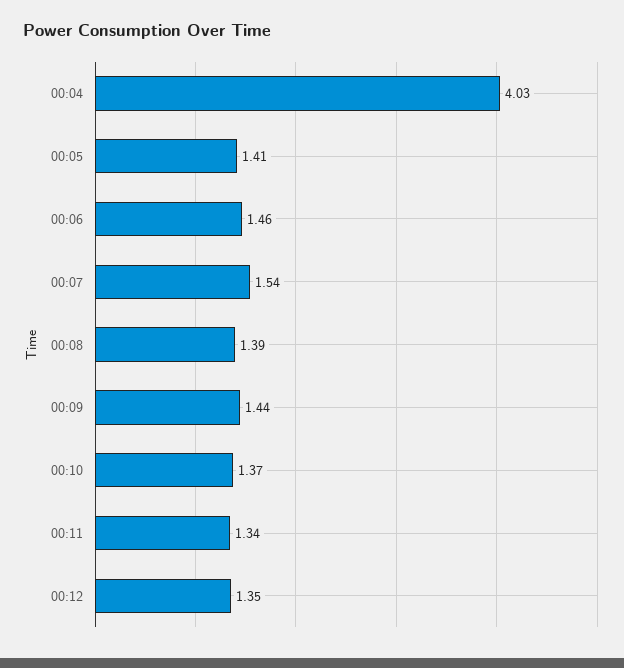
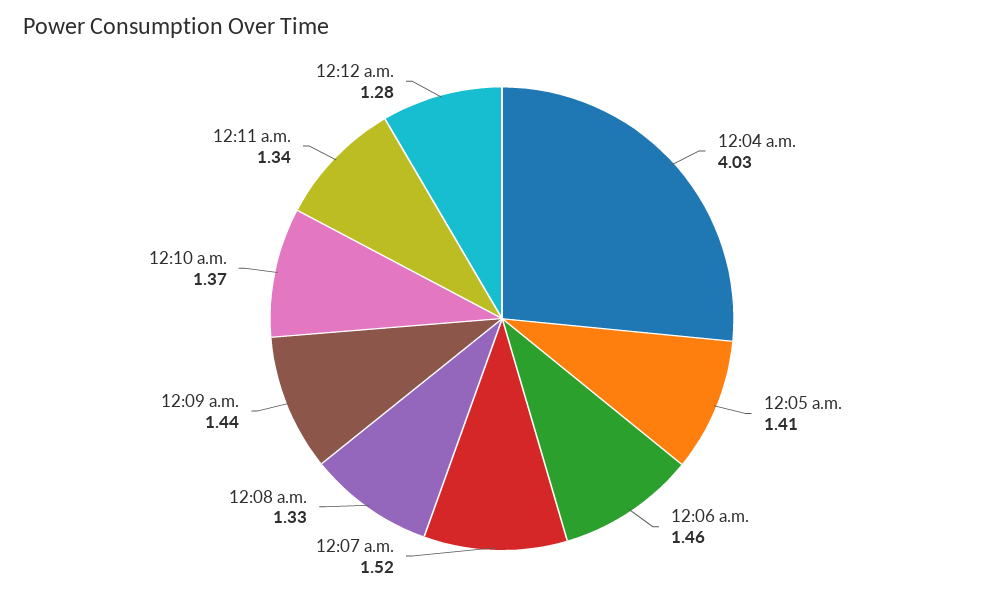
00:07: 1.54 -> 1.52
00:08: 1.39 -> 1.33
00:12: 1.35 -> 1.28

